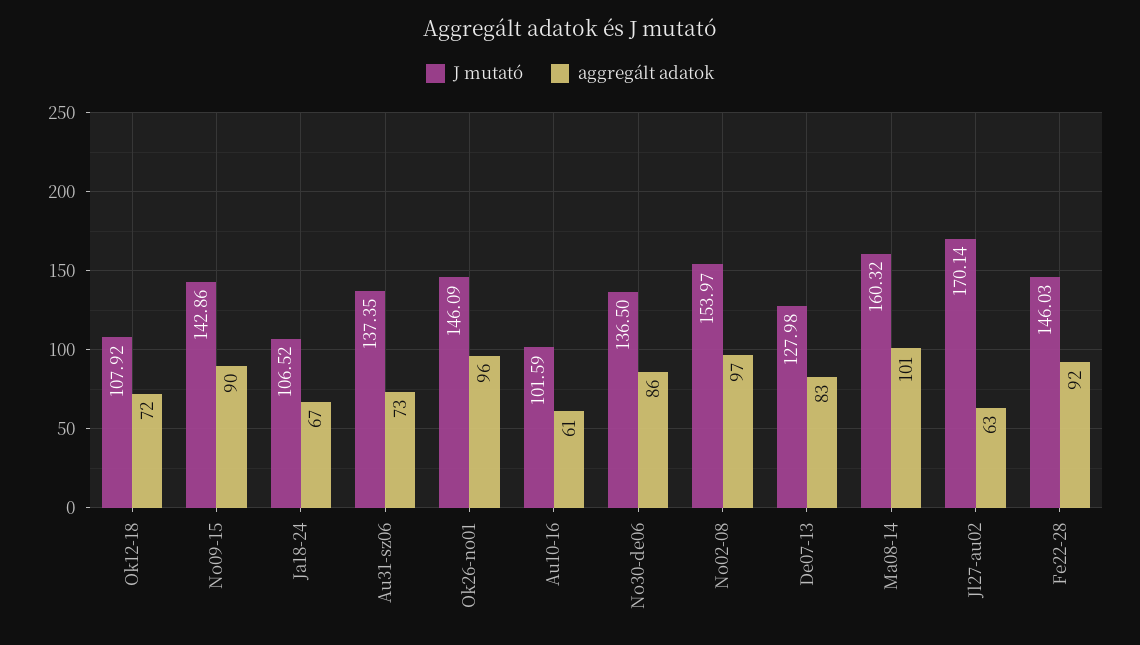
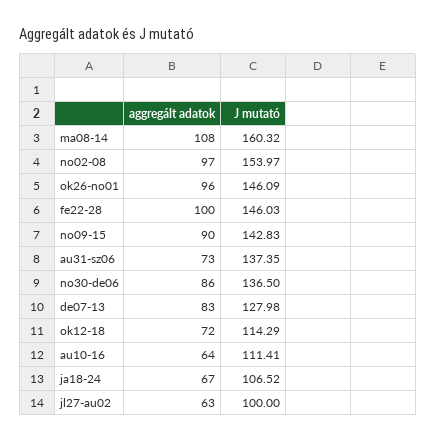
J mutató, Ok12-18: 107.92 -> 114.29
J mutató, No09-15: 142.86 -> 142.83
J mutató, Au10-16: 101.59 -> 111.41
aggregált adatok, Au10-16: 61 -> 64
aggregált adatok, Ma08-14: 101 -> 108
J mutató, Jl27-au02: 170.14 -> 100
aggregált adatok, Fe22-28: 92 -> 100

